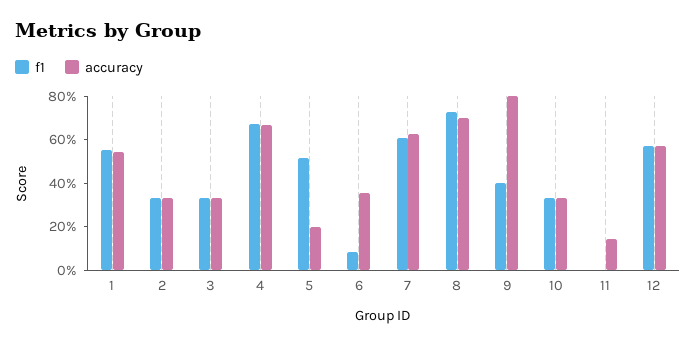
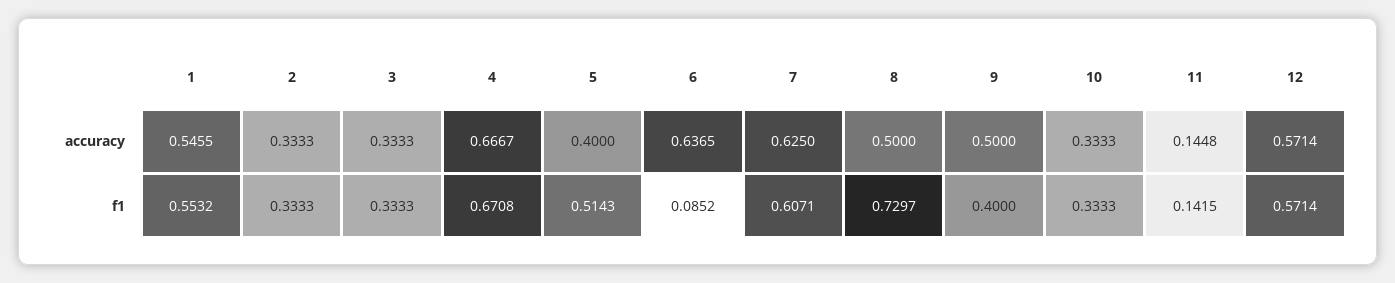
accuracy, 5: 0.2 -> 0.4
accuracy, 6: 0.35 -> 0.6365
accuracy, 8: 0.7 -> 0.5
accuracy, 9: 0.8 -> 0.5
f1, 11: 0 -> 0.1415

